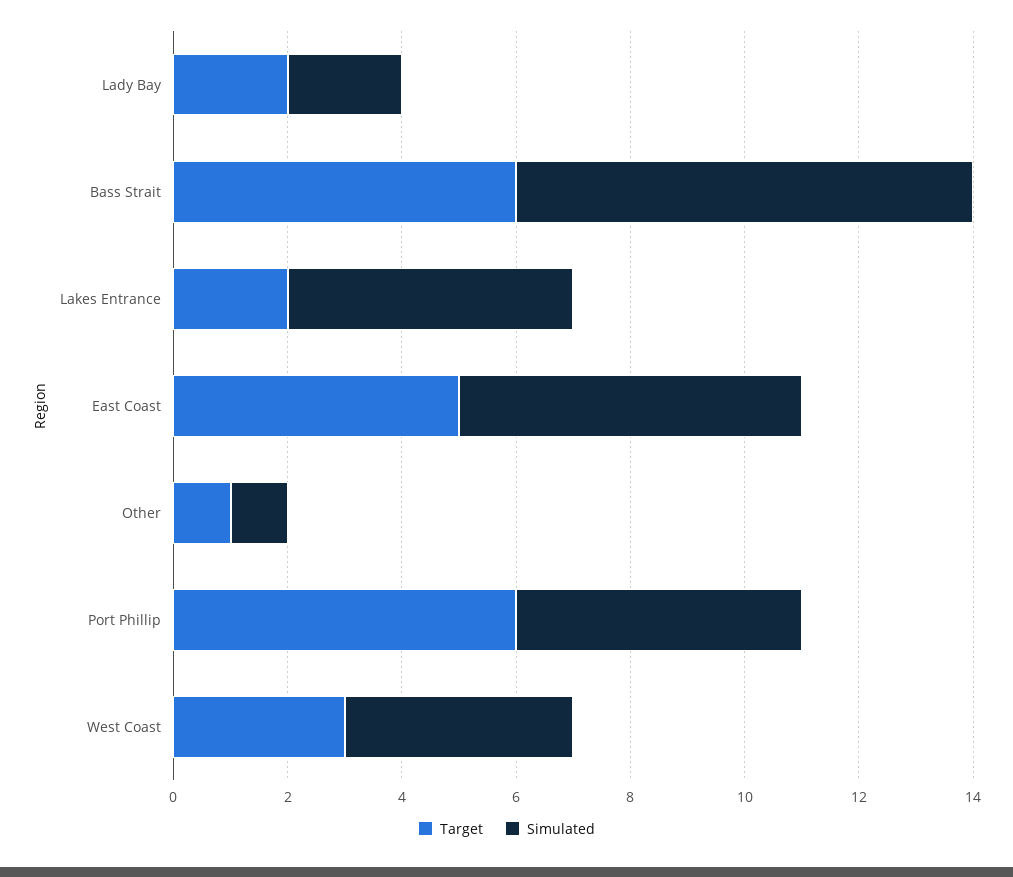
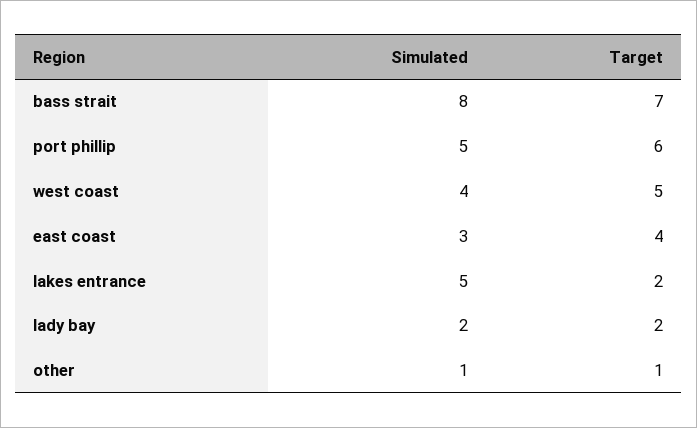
Target, Bass Strait: 6 -> 7
Target, East Coast: 5 -> 4
Simulated, East Coast: 6 -> 3
Target, West Coast: 3 -> 5

